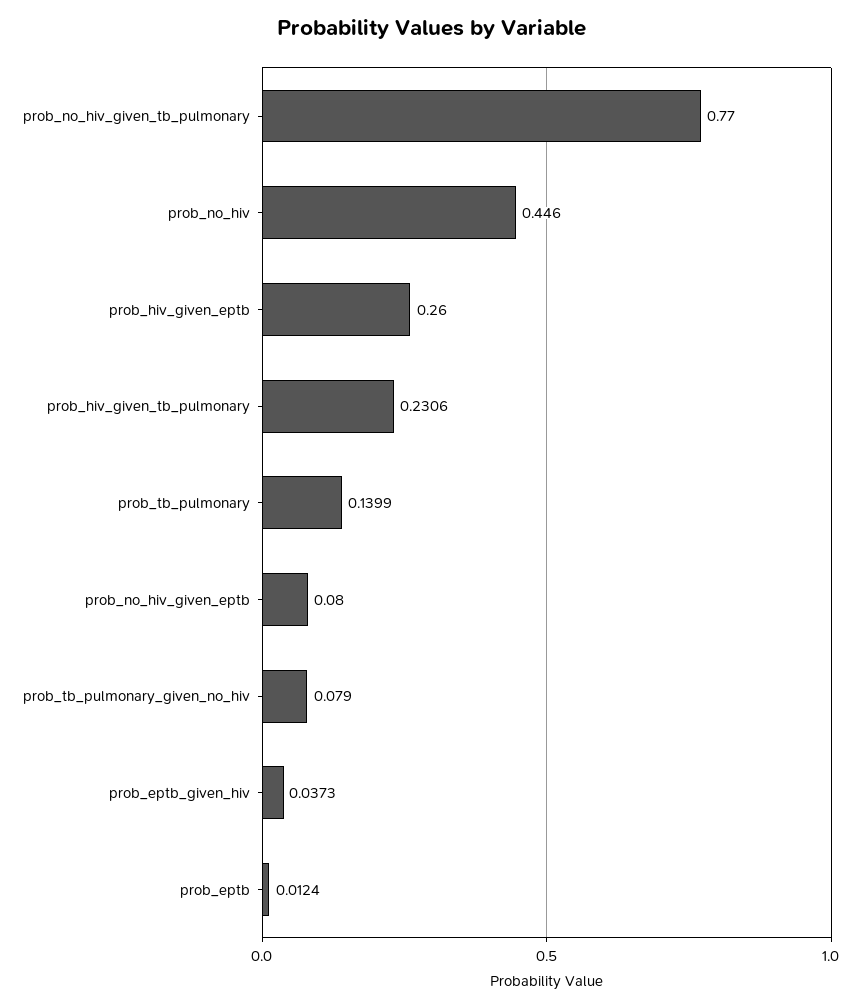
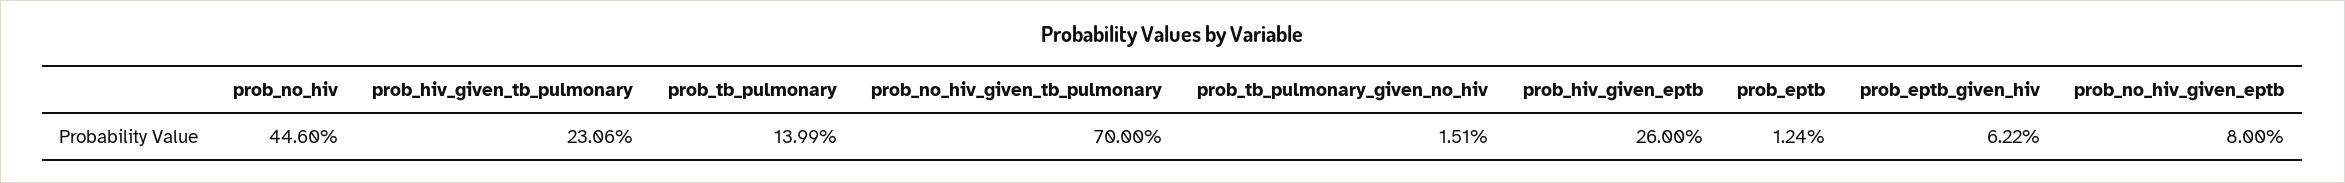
prob_no_hiv_given_tb_pulmonary: 0.77 -> 0.7
prob_tb_pulmonary_given_no_hiv: 0.079 -> 0.0151
prob_eptb_given_hiv: 0.0373 -> 0.0622

